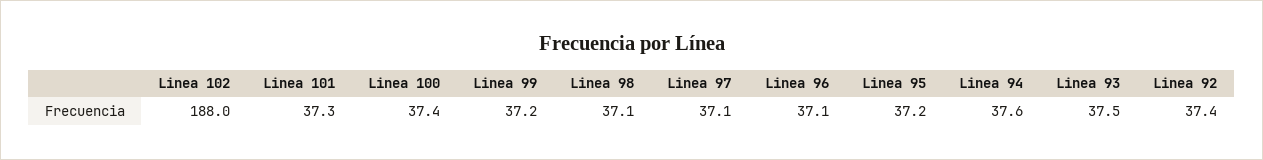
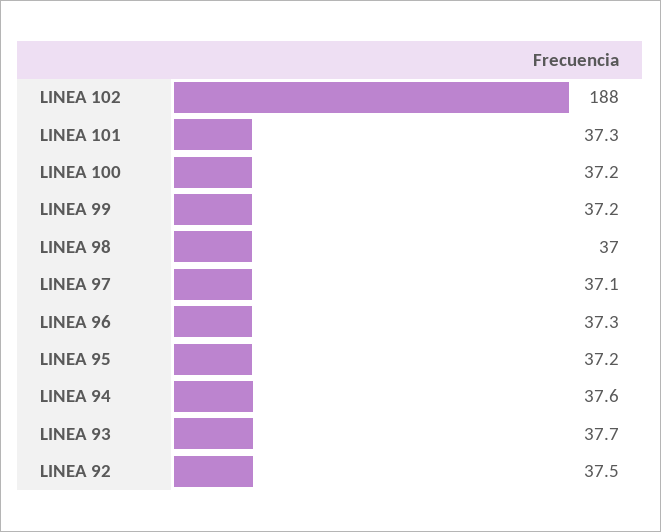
Linea 100: 37.4 -> 37.2
Linea 98: 37.1 -> 37
Linea 96: 37.1 -> 37.3
Linea 93: 37.5 -> 37.7
Linea 92: 37.4 -> 37.5

